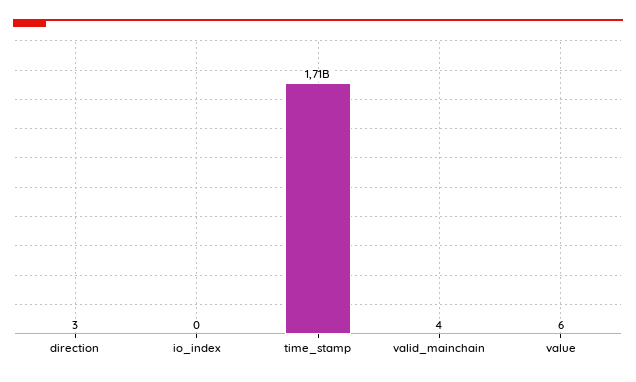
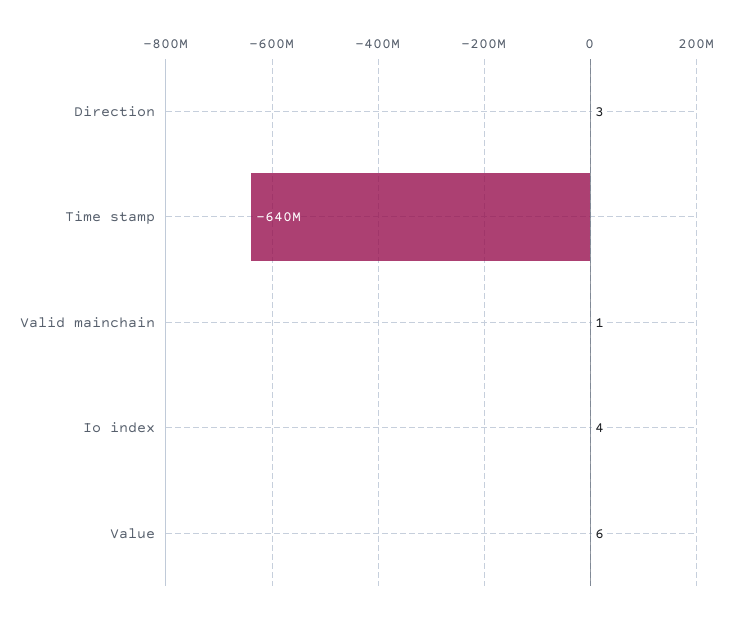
io_index: 0 -> 4
time_stamp: 1710000000 -> -640000000
valid_mainchain: 4 -> 1

